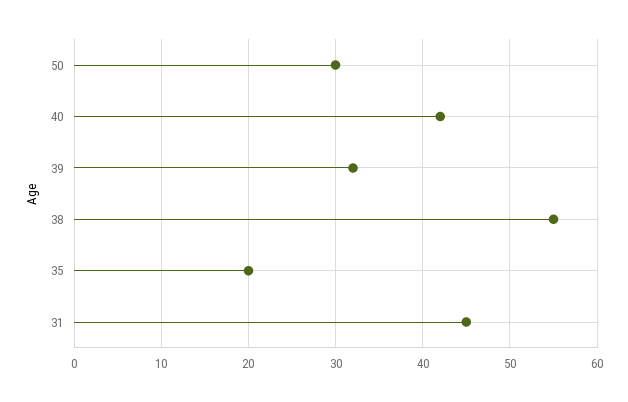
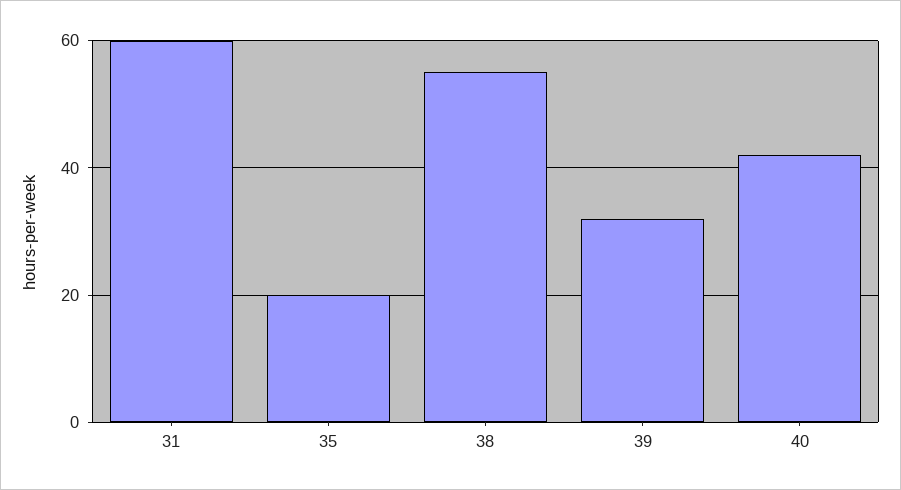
50: 30 -> none
31: 45 -> 60

